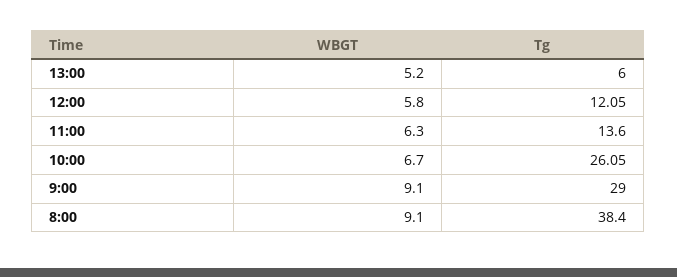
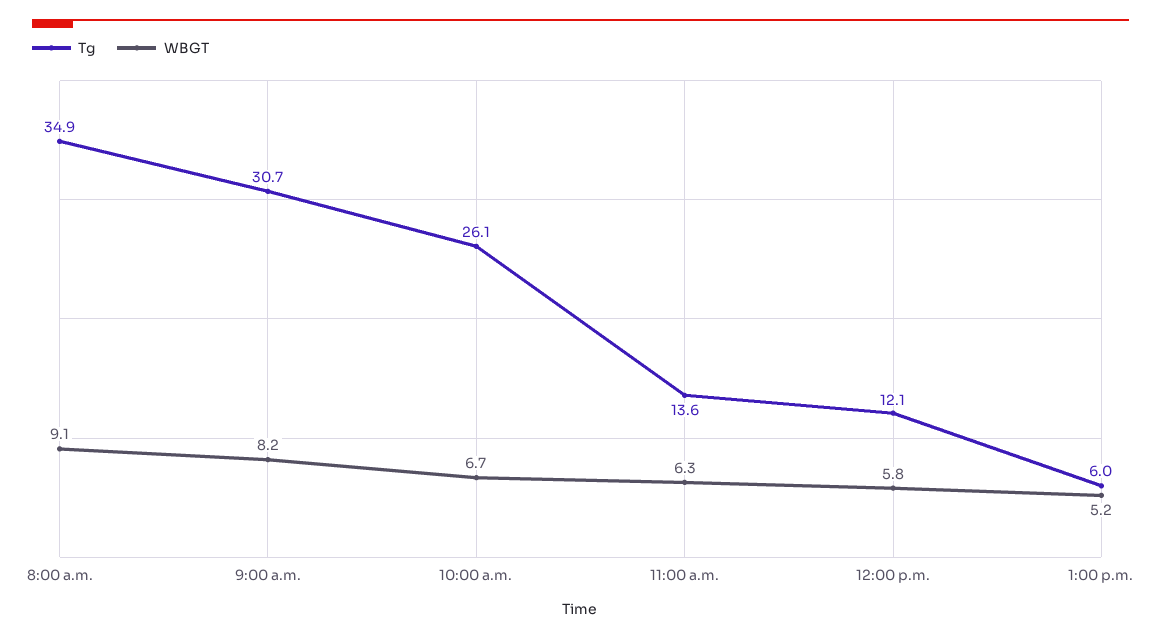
WBGT, 9:00: 9.1 -> 8.2
Tg, 9:00: 29 -> 30.7
Tg, 8:00: 38.4 -> 34.9

